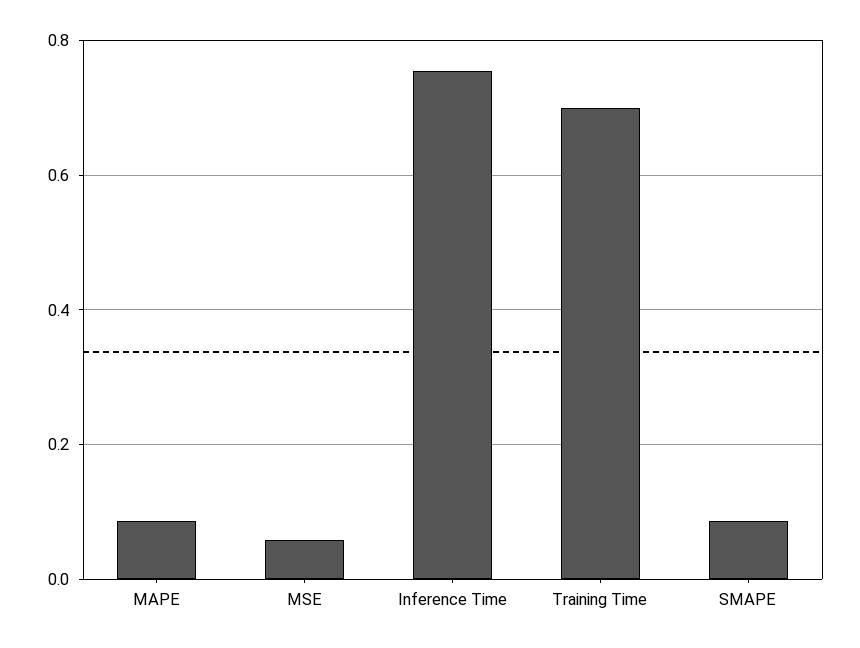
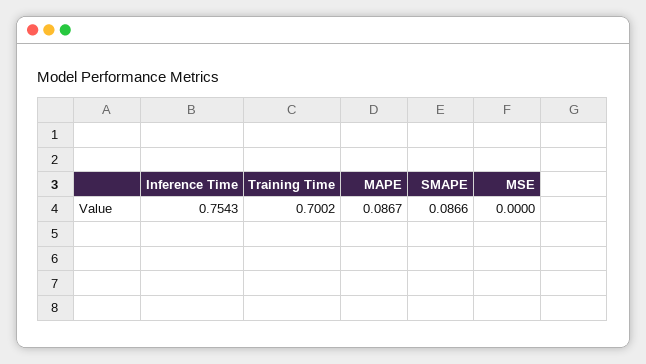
MSE: 0.06 -> 0

